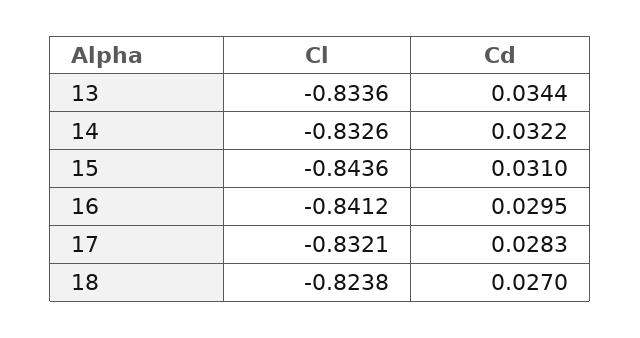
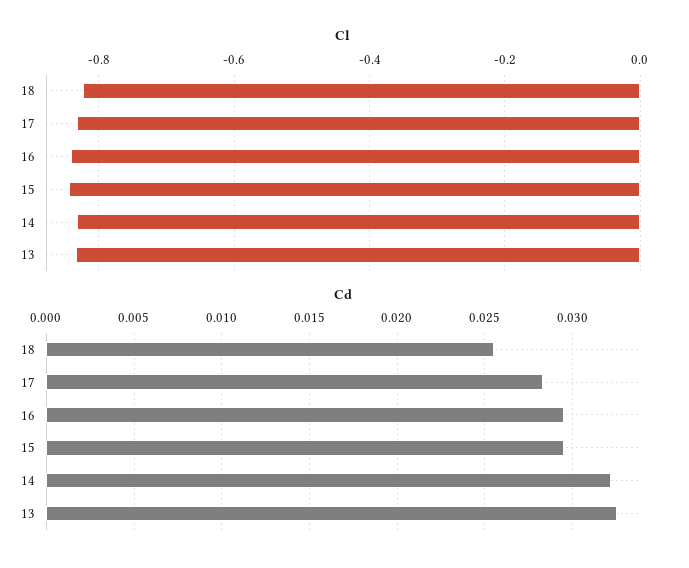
Cd, 13: 0.0344 -> 0.0325
Cd, 15: 0.031 -> 0.0295
Cd, 18: 0.027 -> 0.0255

